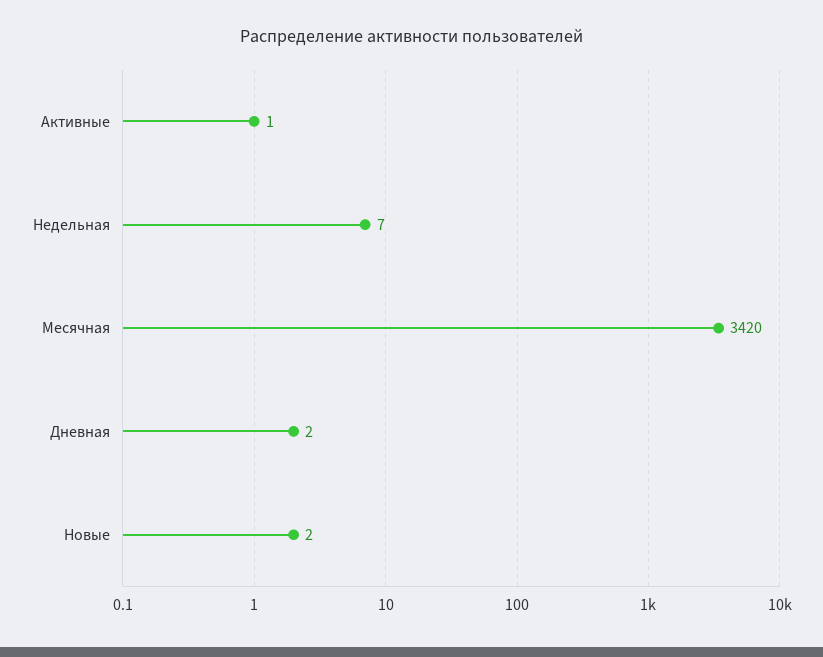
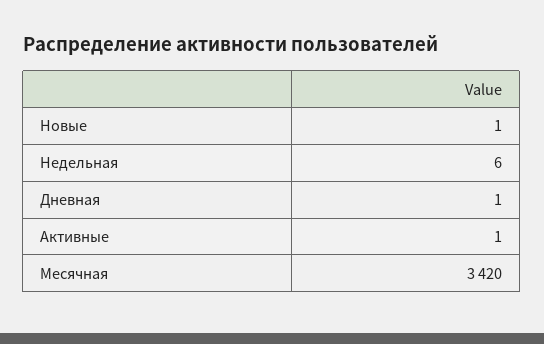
Недельная: 7 -> 6
Дневная: 2 -> 1
Новые: 2 -> 1

